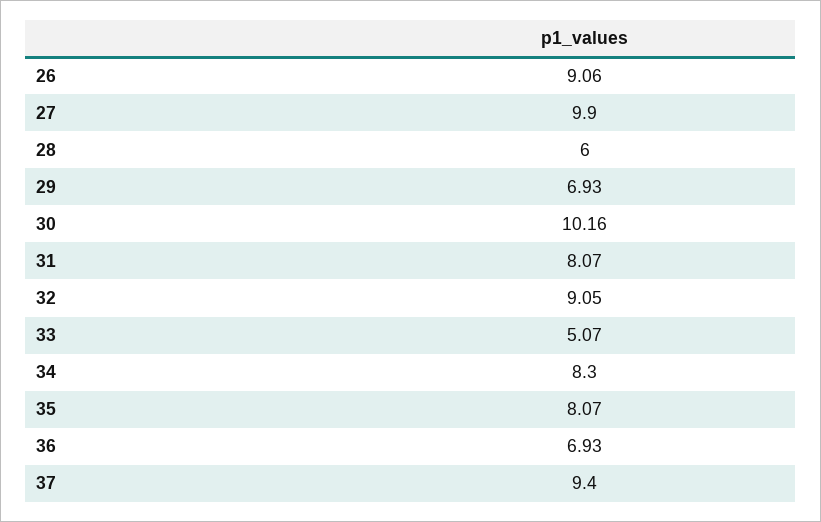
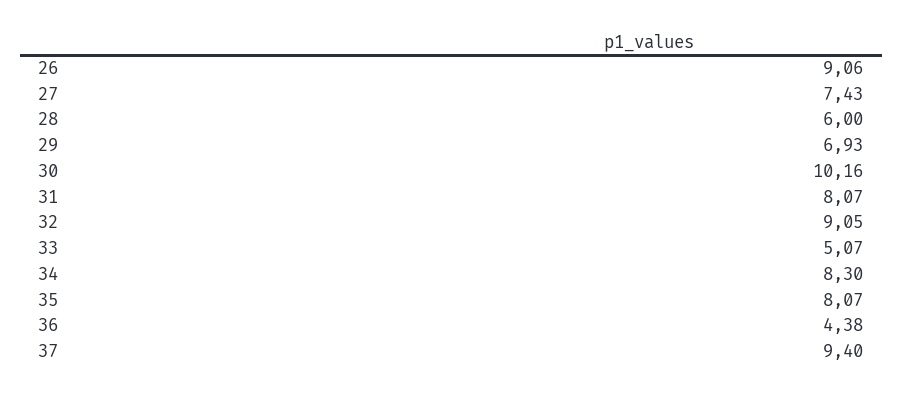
27: 9.9 -> 7.43
36: 6.93 -> 4.38

